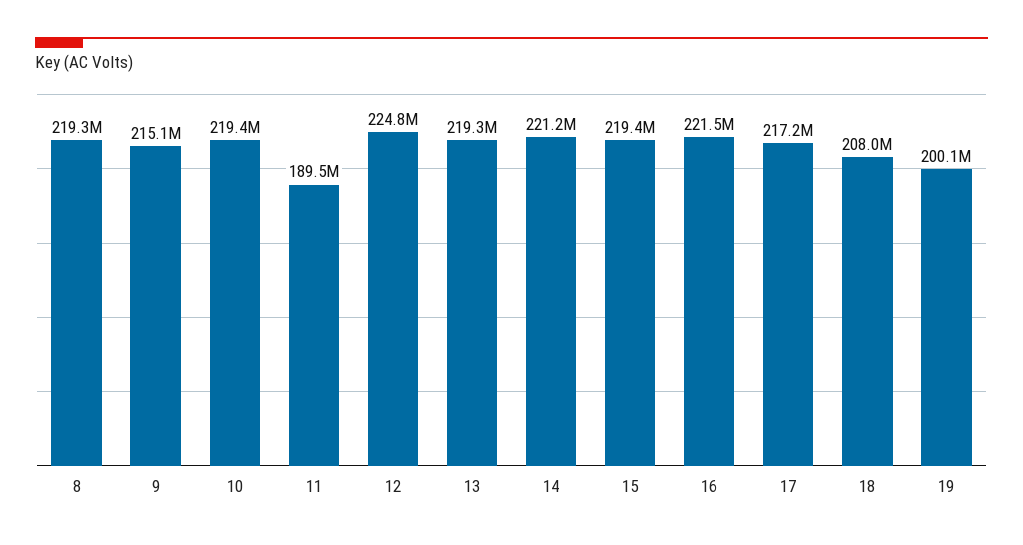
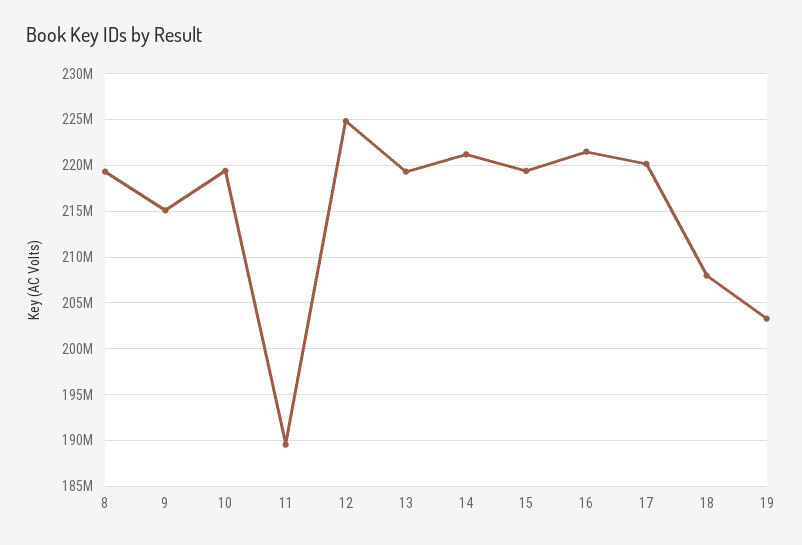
17: 217200000 -> 220000000
19: 200100000 -> 203000000

